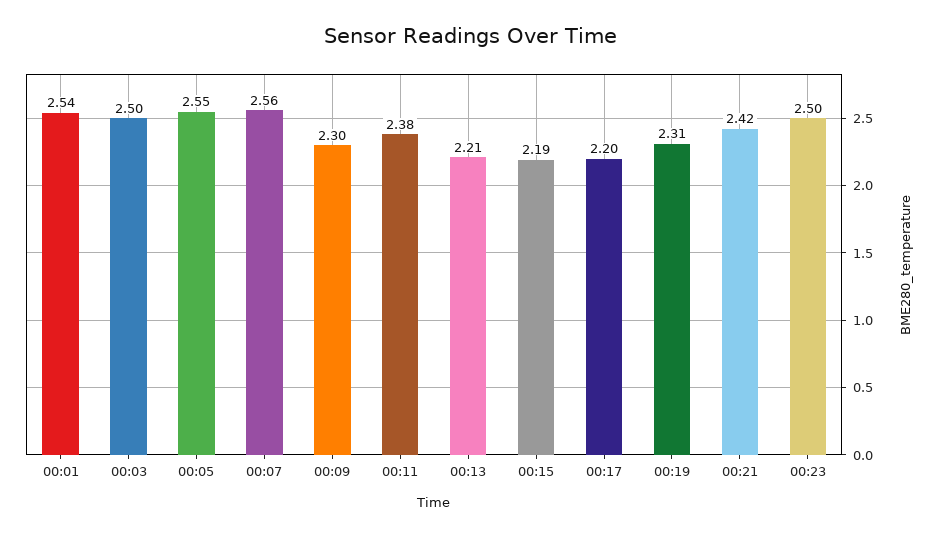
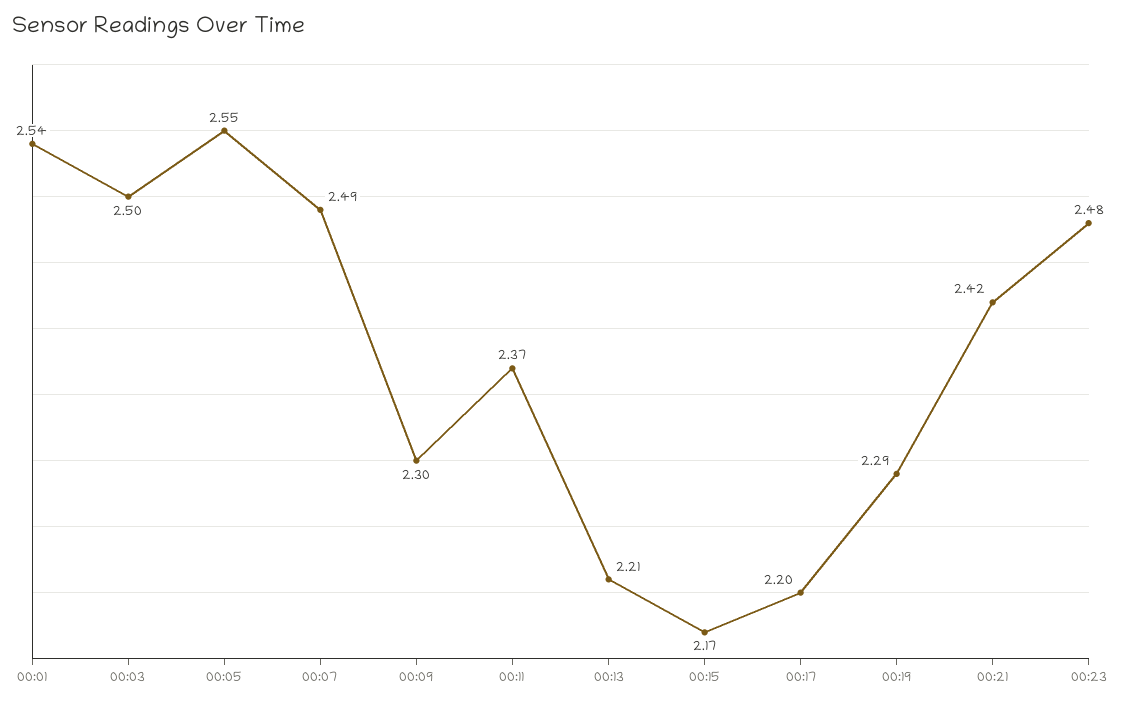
00:07: 2.56 -> 2.49
00:11: 2.38 -> 2.37
00:15: 2.19 -> 2.17
00:19: 2.31 -> 2.29
00:23: 2.5 -> 2.48

